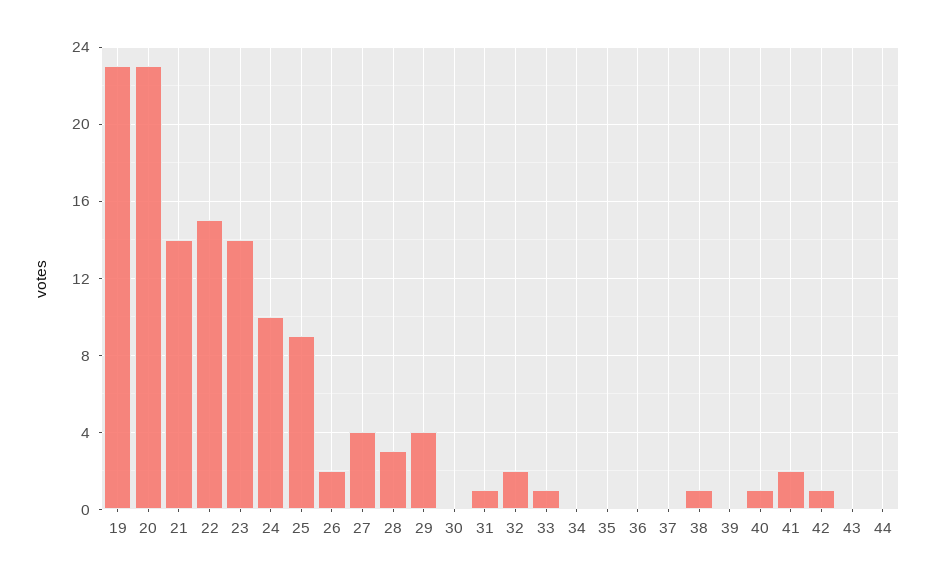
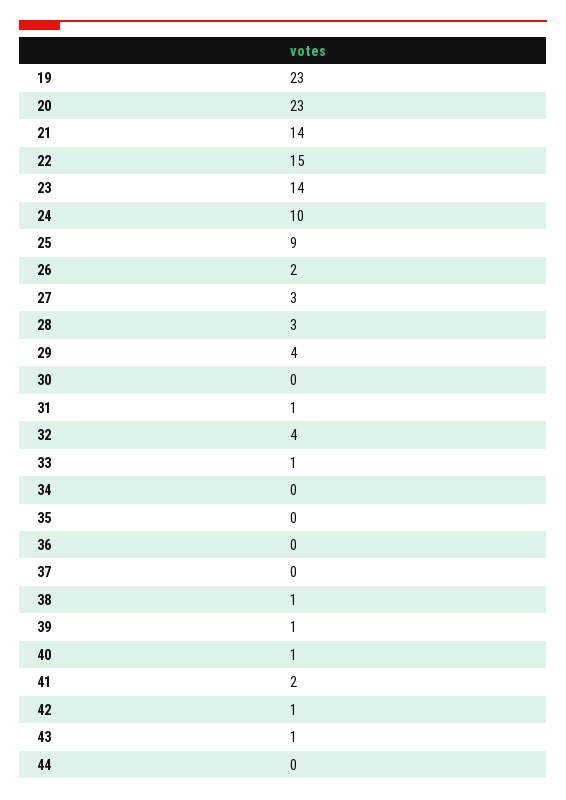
27: 4 -> 3
32: 2 -> 4
39: 0 -> 1
43: 0 -> 1

